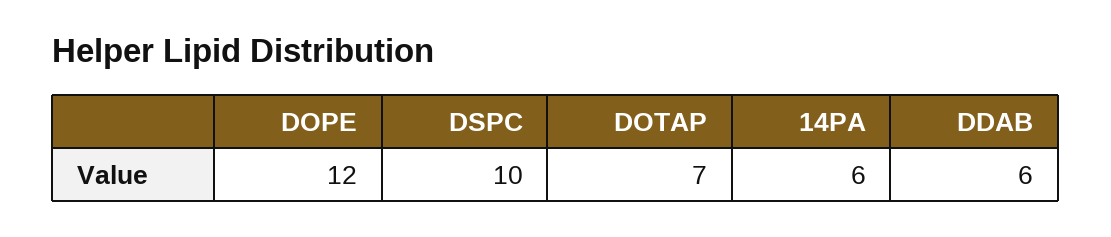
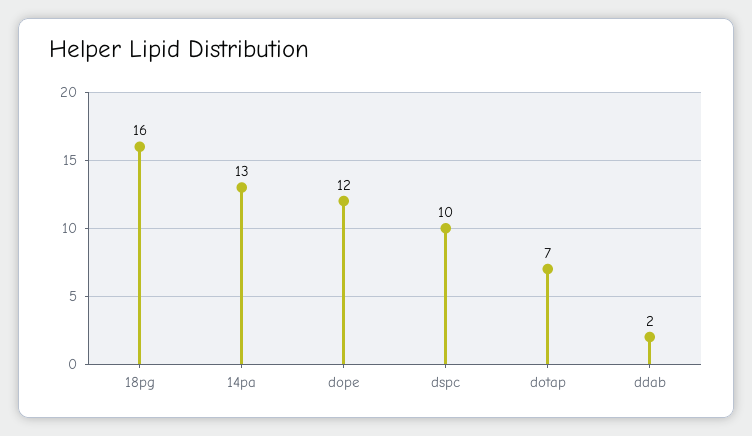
14PA: 6 -> 13
DDAB: 6 -> 2
18pg: none -> 16

